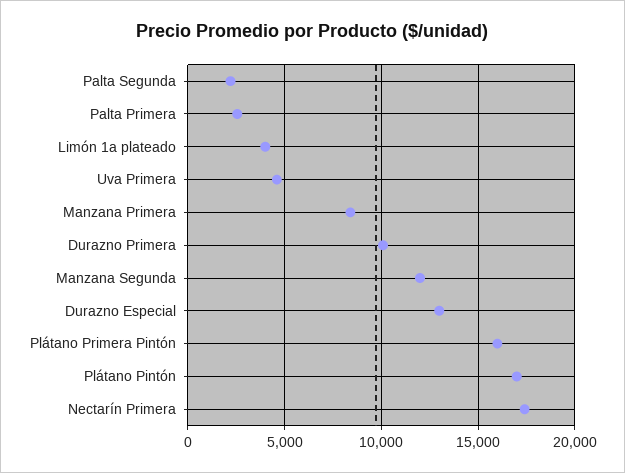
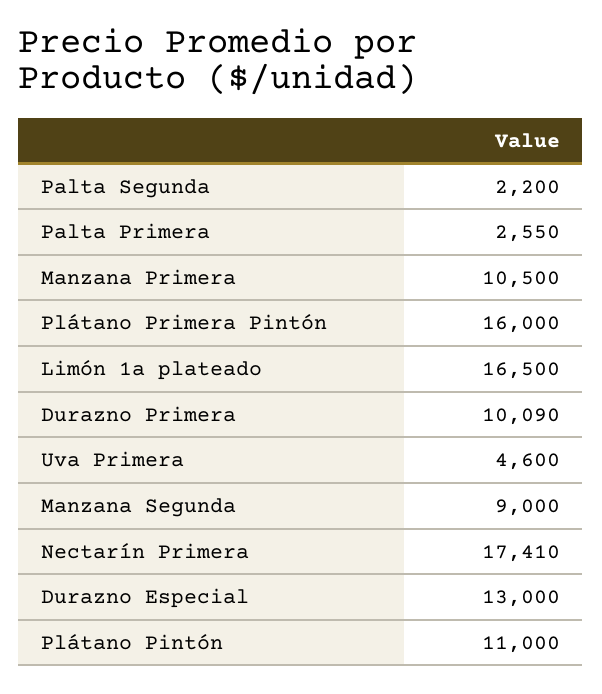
Limón 1a plateado: 4000 -> 16500
Manzana Primera: 8500 -> 10500
Manzana Segunda: 12000 -> 9000
Plátano Pintón: 17000 -> 11000

